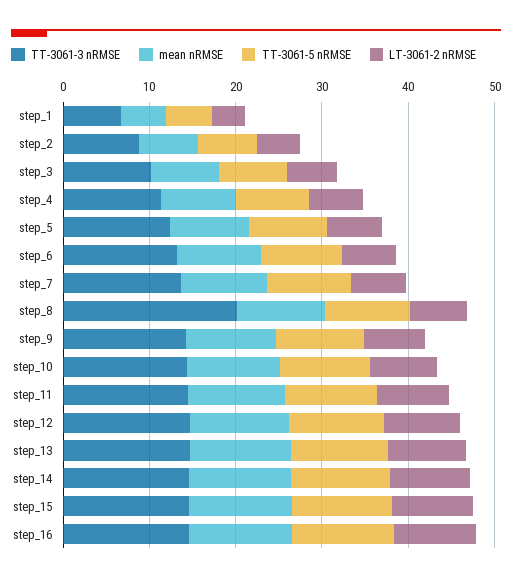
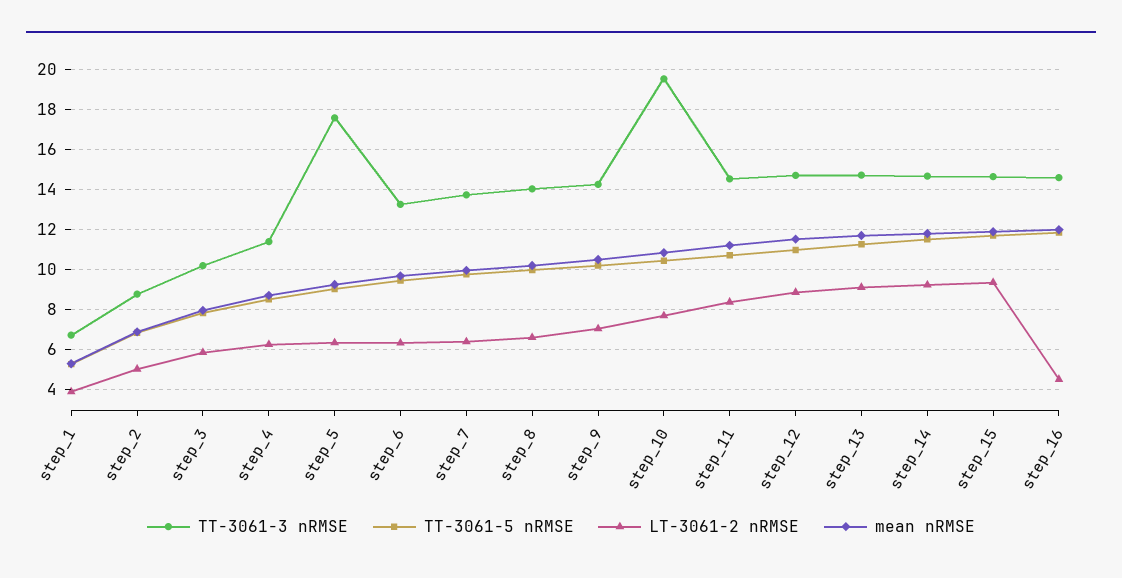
TT-3061-3 nRMSE, step_5: 12 -> 17.5
TT-3061-3 nRMSE, step_8: 20 -> 14
TT-3061-3 nRMSE, step_10: 14 -> 19.5
LT-3061-2 nRMSE, step_16: 10 -> 4.5

